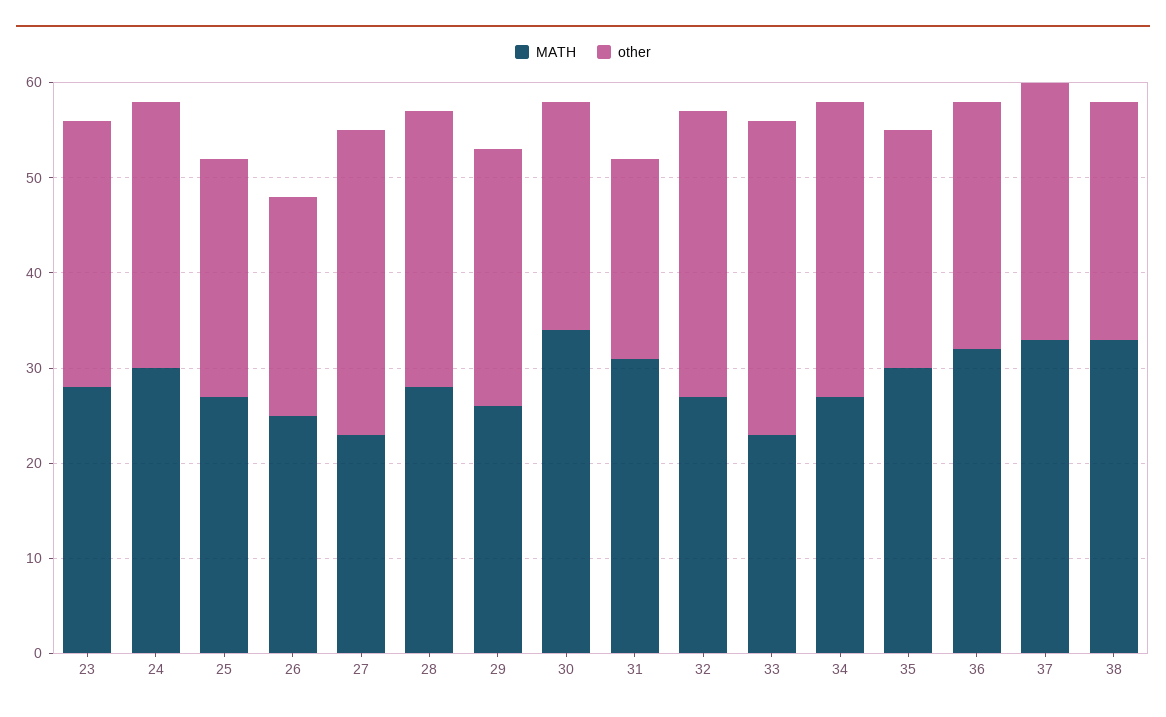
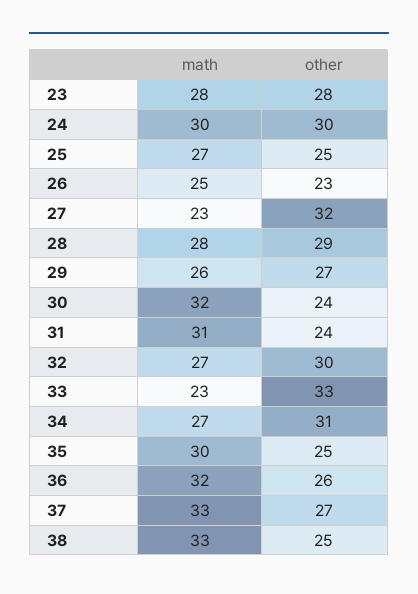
other, 24: 28 -> 30
MATH, 30: 34 -> 32
other, 31: 21 -> 24

